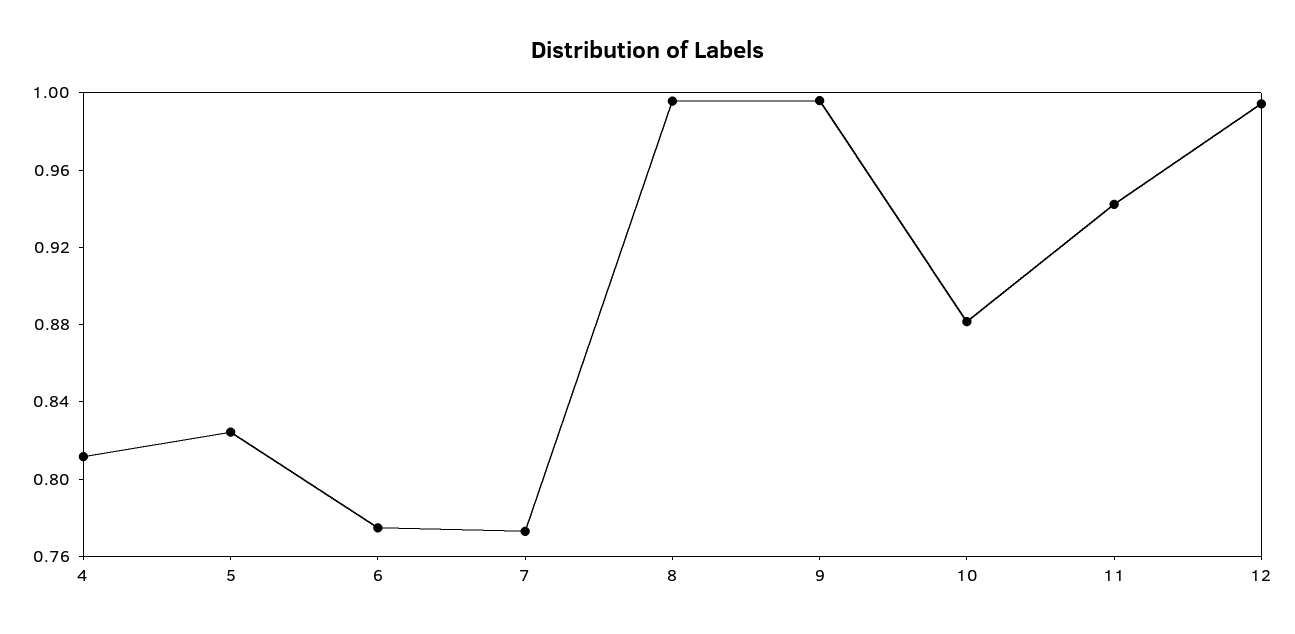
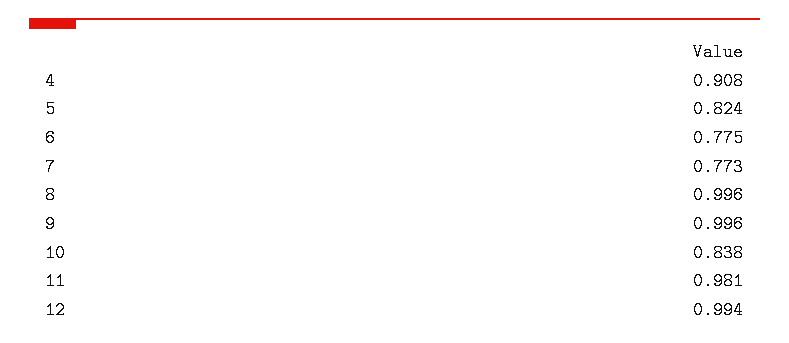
4: 0.81 -> 0.908
10: 0.88 -> 0.838
11: 0.94 -> 0.981

